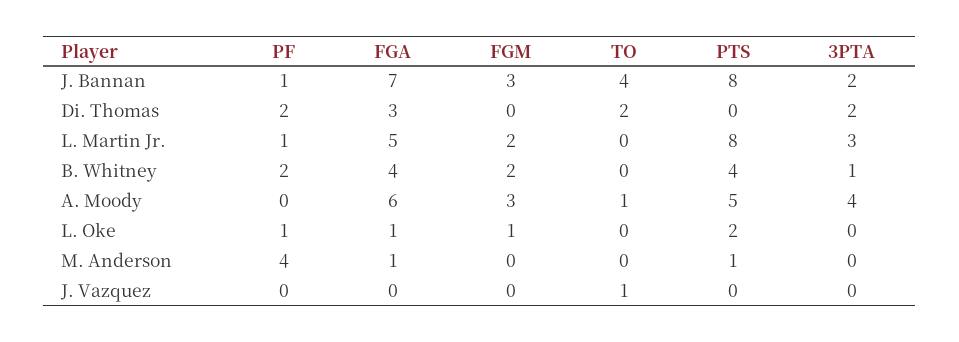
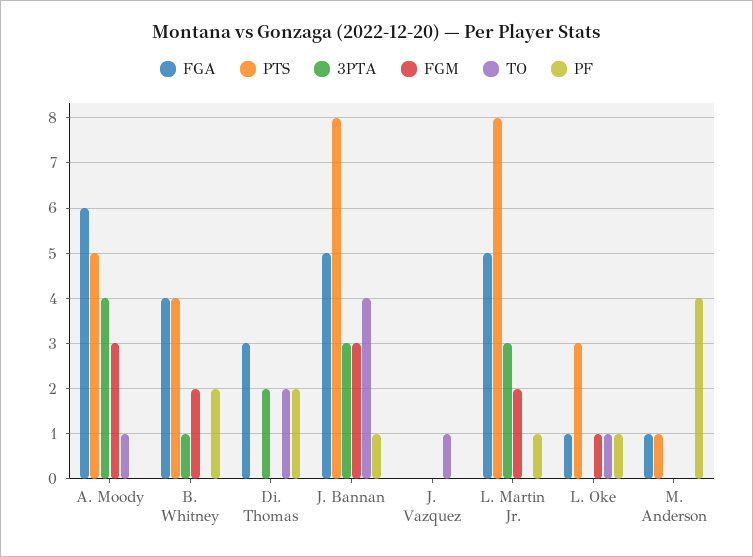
FGA, J. Bannan: 7 -> 5
3PTA, J. Bannan: 2 -> 3
TO, L. Oke: 0 -> 1
PTS, L. Oke: 2 -> 3

